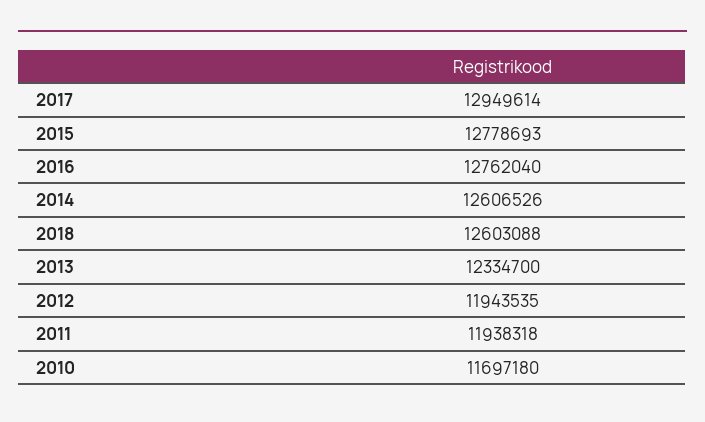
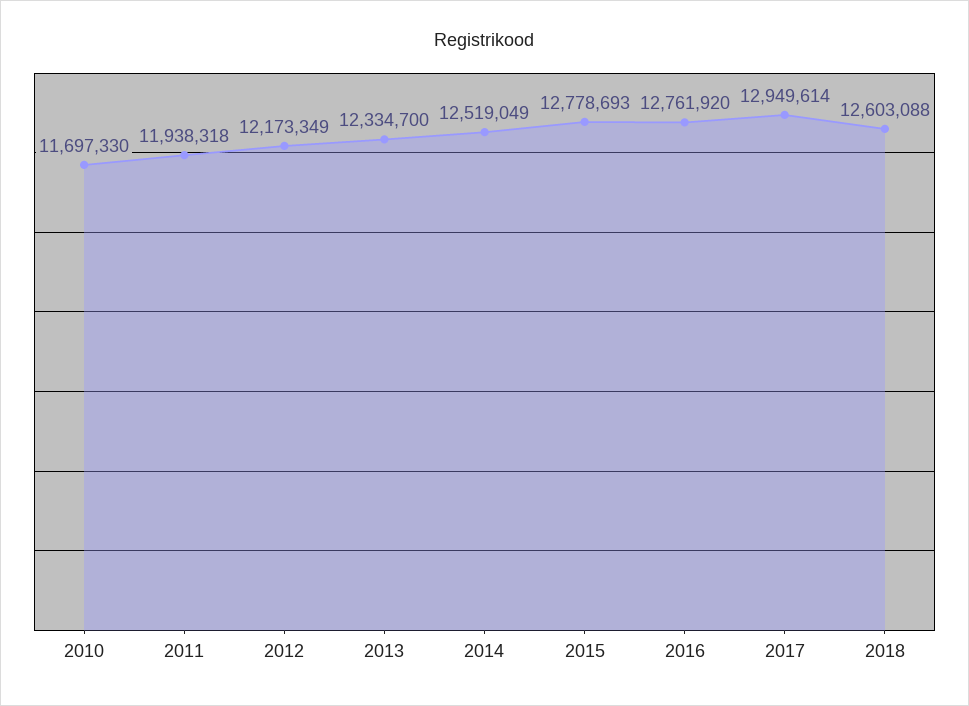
2016: 12762040 -> 12761920
2014: 12606526 -> 12519049
2012: 11943535 -> 12173349
2010: 11697180 -> 11697330

